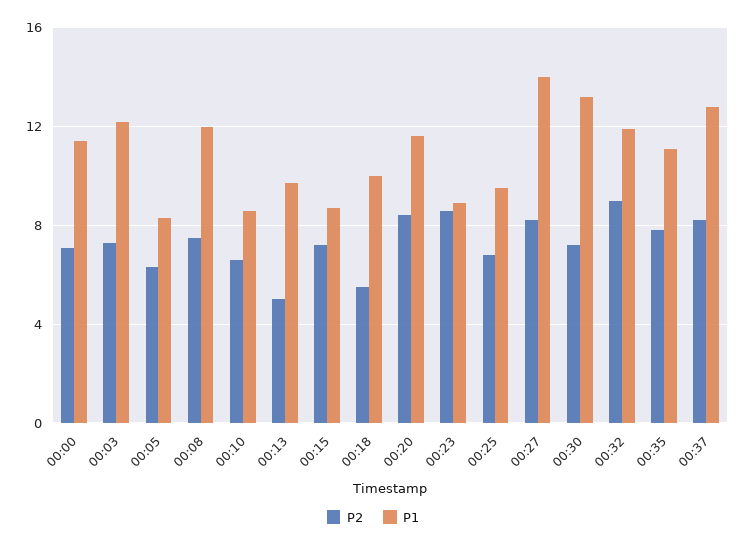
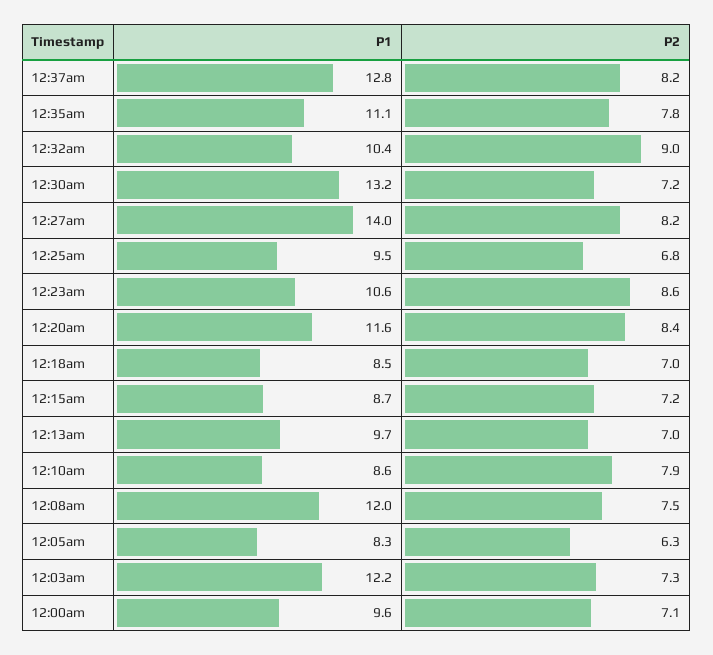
P1, 00:00: 11.5 -> 9.6
P2, 00:10: 6.5 -> 7.9
P2, 00:13: 5 -> 7
P2, 00:18: 5.5 -> 7
P1, 00:18: 10 -> 8.5
P1, 00:23: 9 -> 10.6
P1, 00:32: 12 -> 10.4

